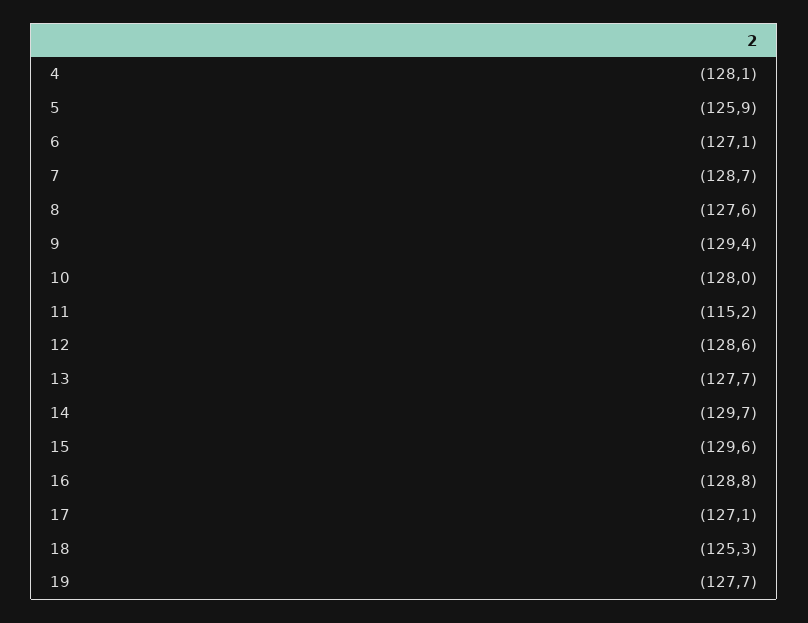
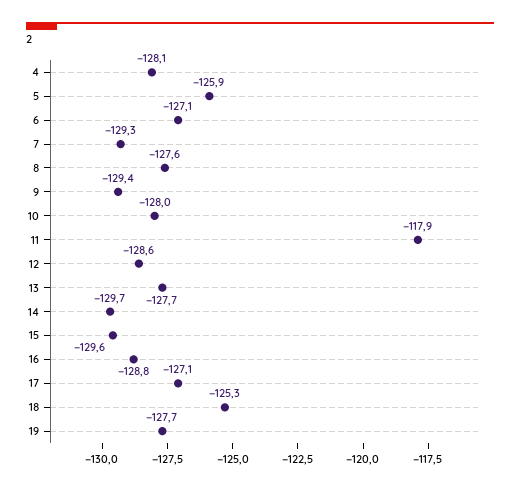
7: -128.7 -> -129.3
11: -115.2 -> -117.9

